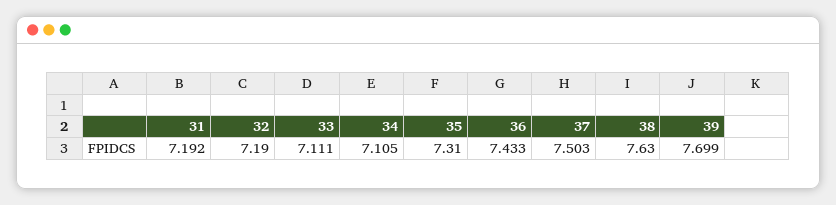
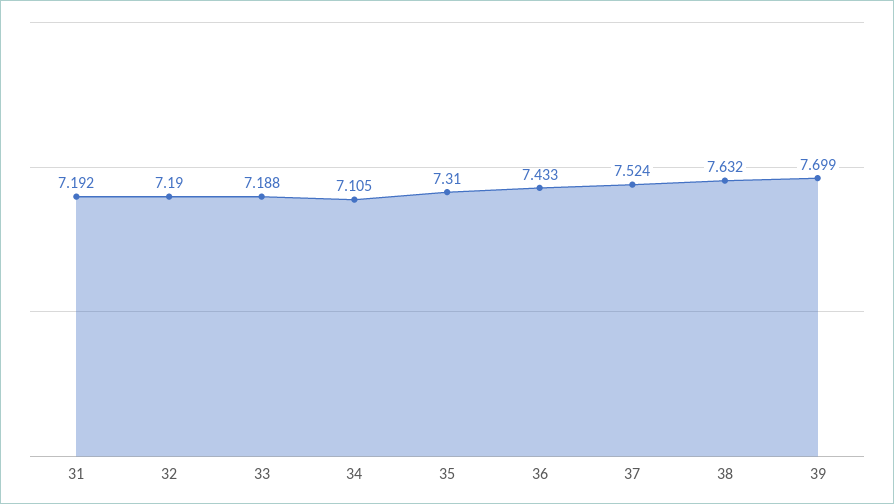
33: 7.111 -> 7.188
37: 7.503 -> 7.524
38: 7.63 -> 7.632

